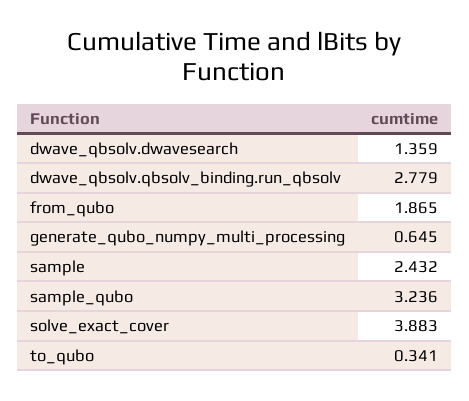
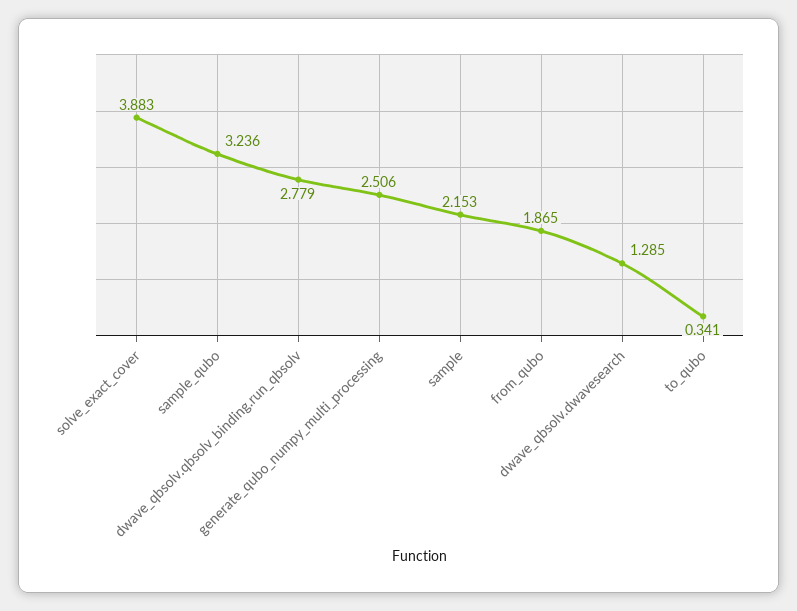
dwave_qbsolv.dwavesearch: 1.359 -> 1.285
generate_qubo_numpy_multi_processing: 0.645 -> 2.506
sample: 2.432 -> 2.153

